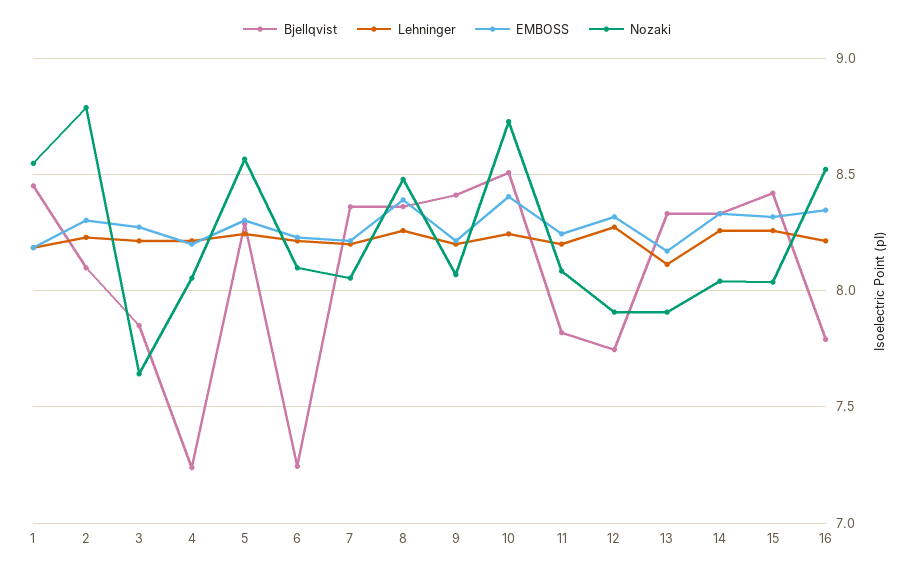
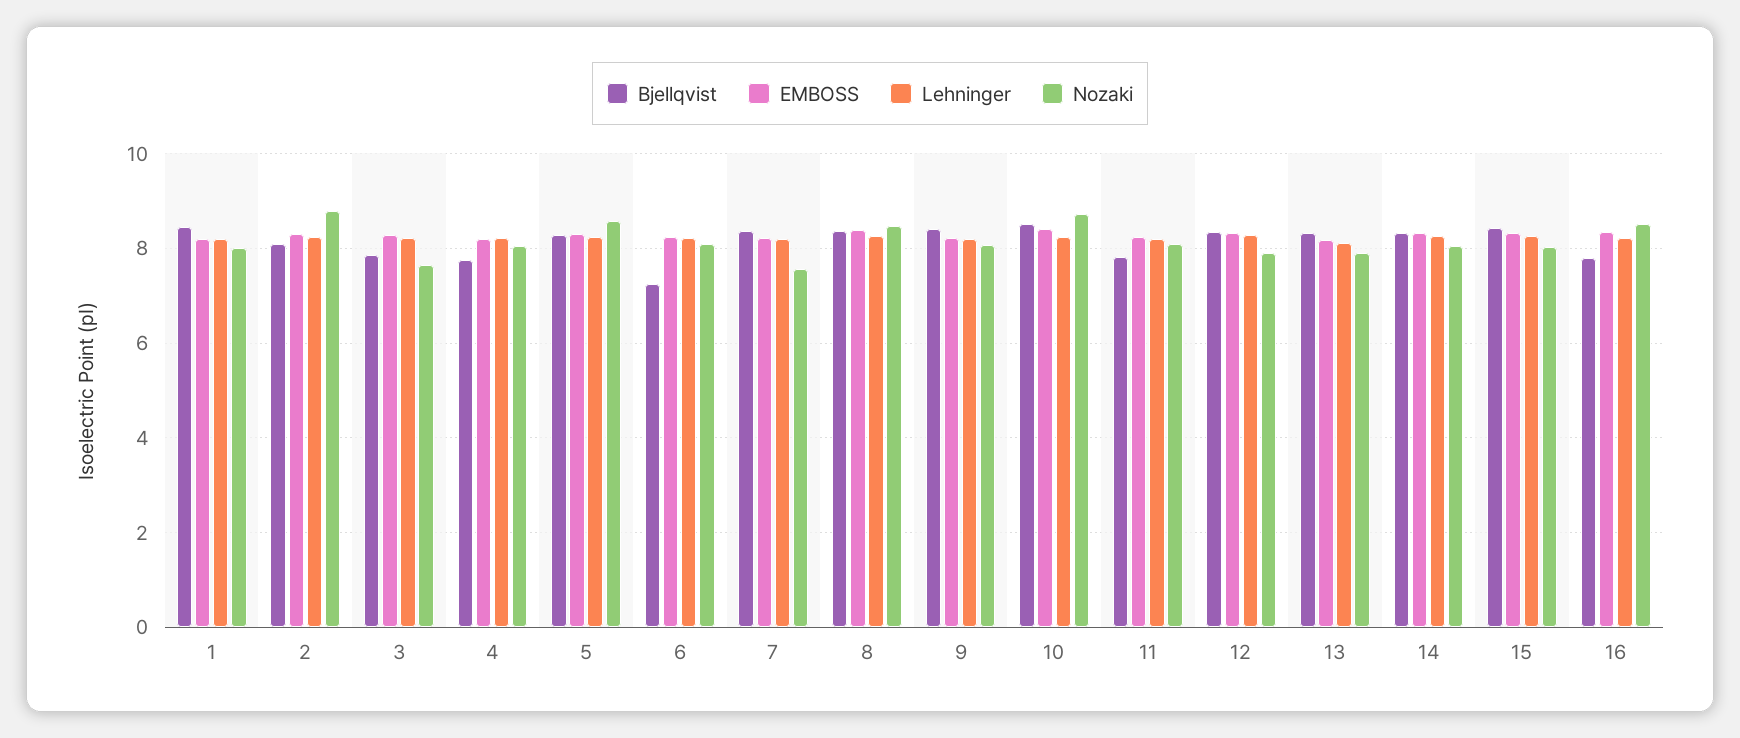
Nozaki, 1: 8.55 -> 8
Bjellqvist, 4: 7.25 -> 7.8
Nozaki, 7: 8.05 -> 7.6
Bjellqvist, 12: 7.75 -> 8.4

